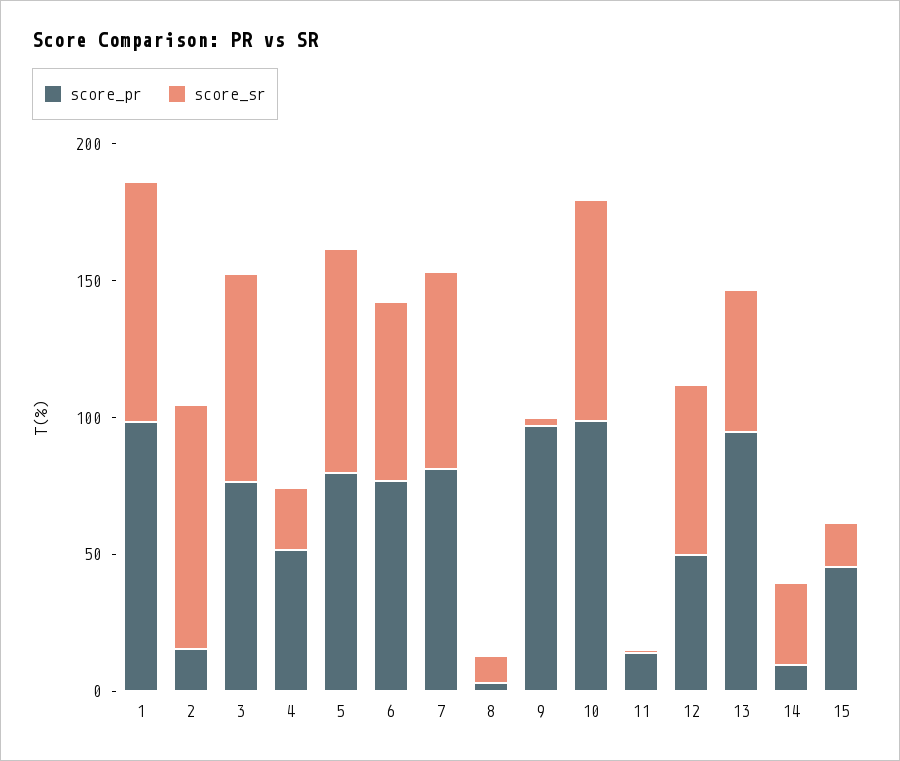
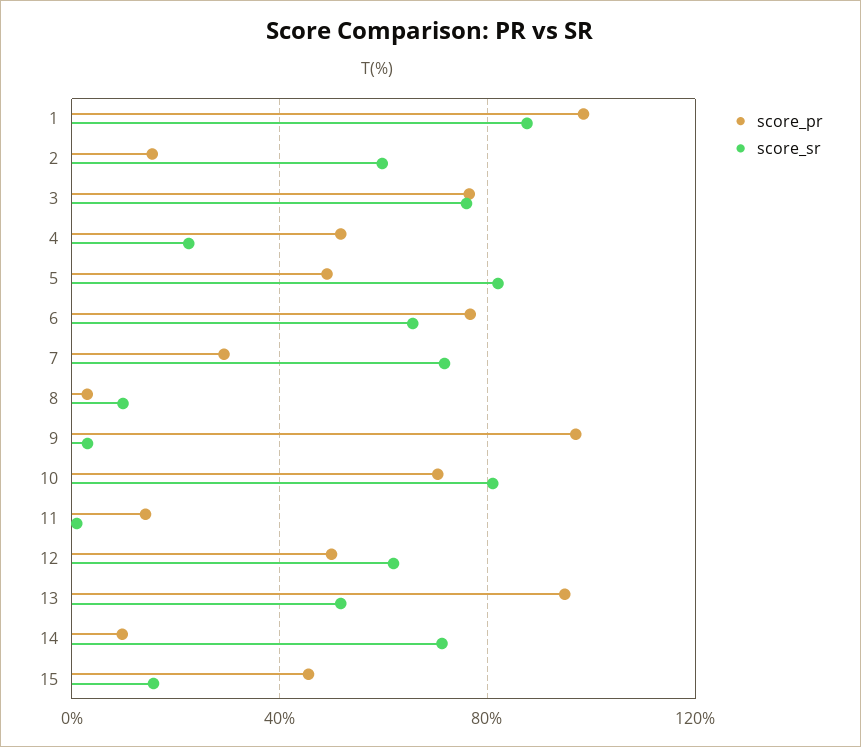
score_sr, 2: 90 -> 60
score_pr, 5: 80 -> 50
score_pr, 7: 80 -> 30
score_pr, 10: 100 -> 70
score_sr, 14: 30 -> 70

